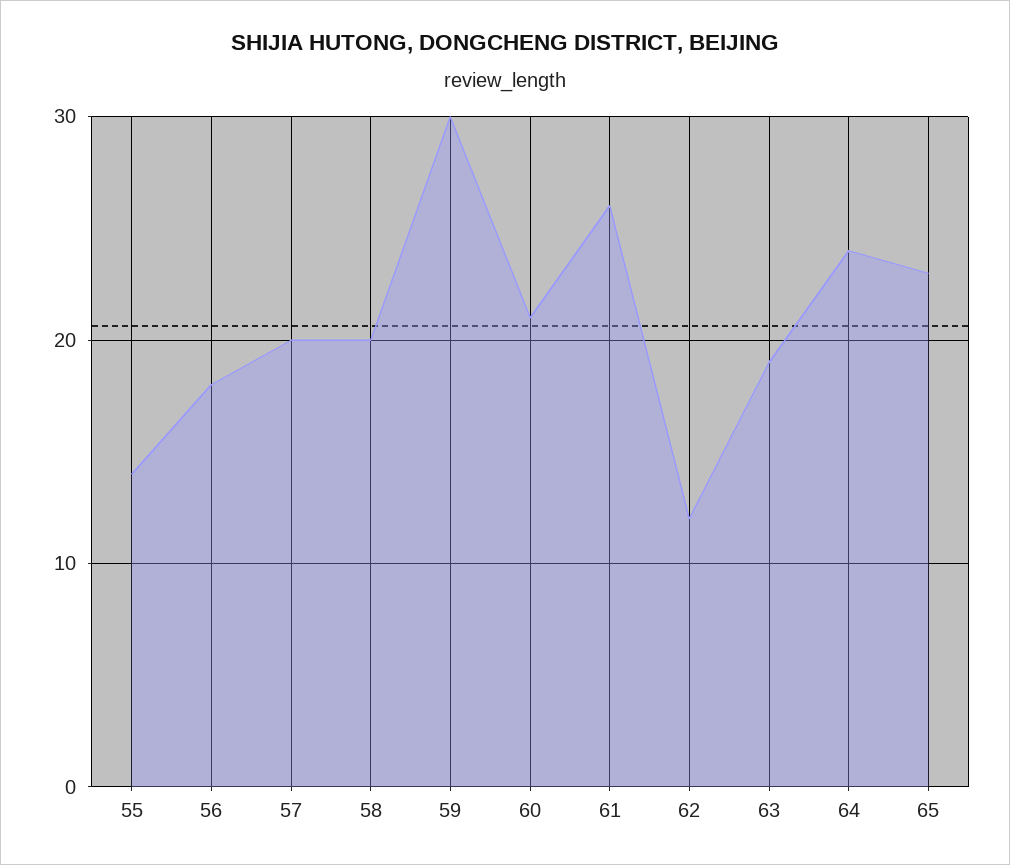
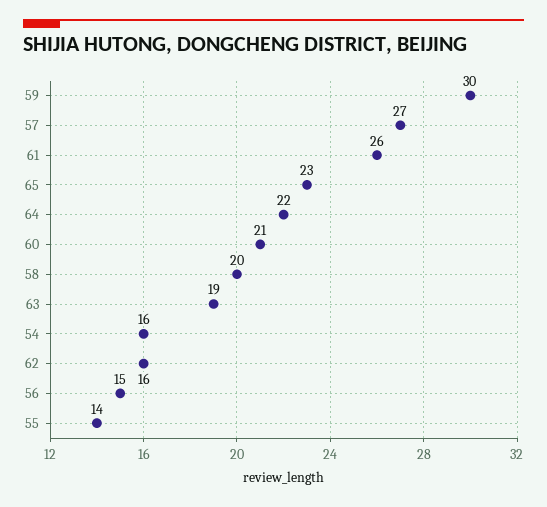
56: 18 -> 15
57: 20 -> 27
62: 12 -> 16
64: 24 -> 22
54: none -> 16

